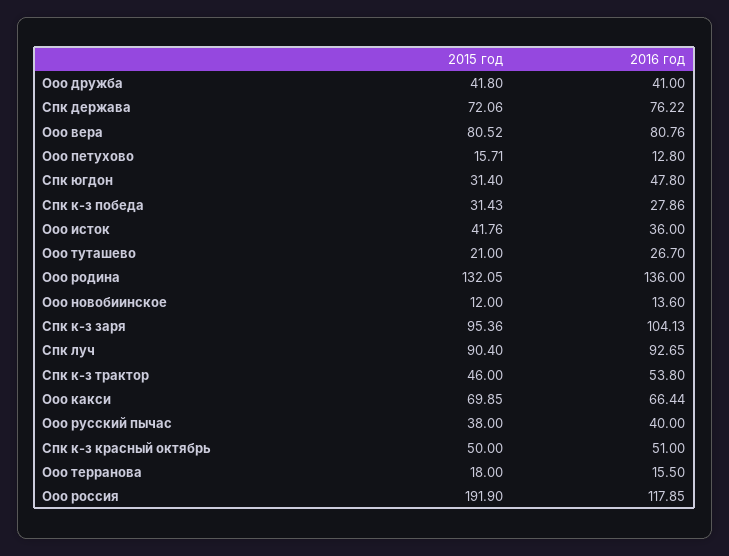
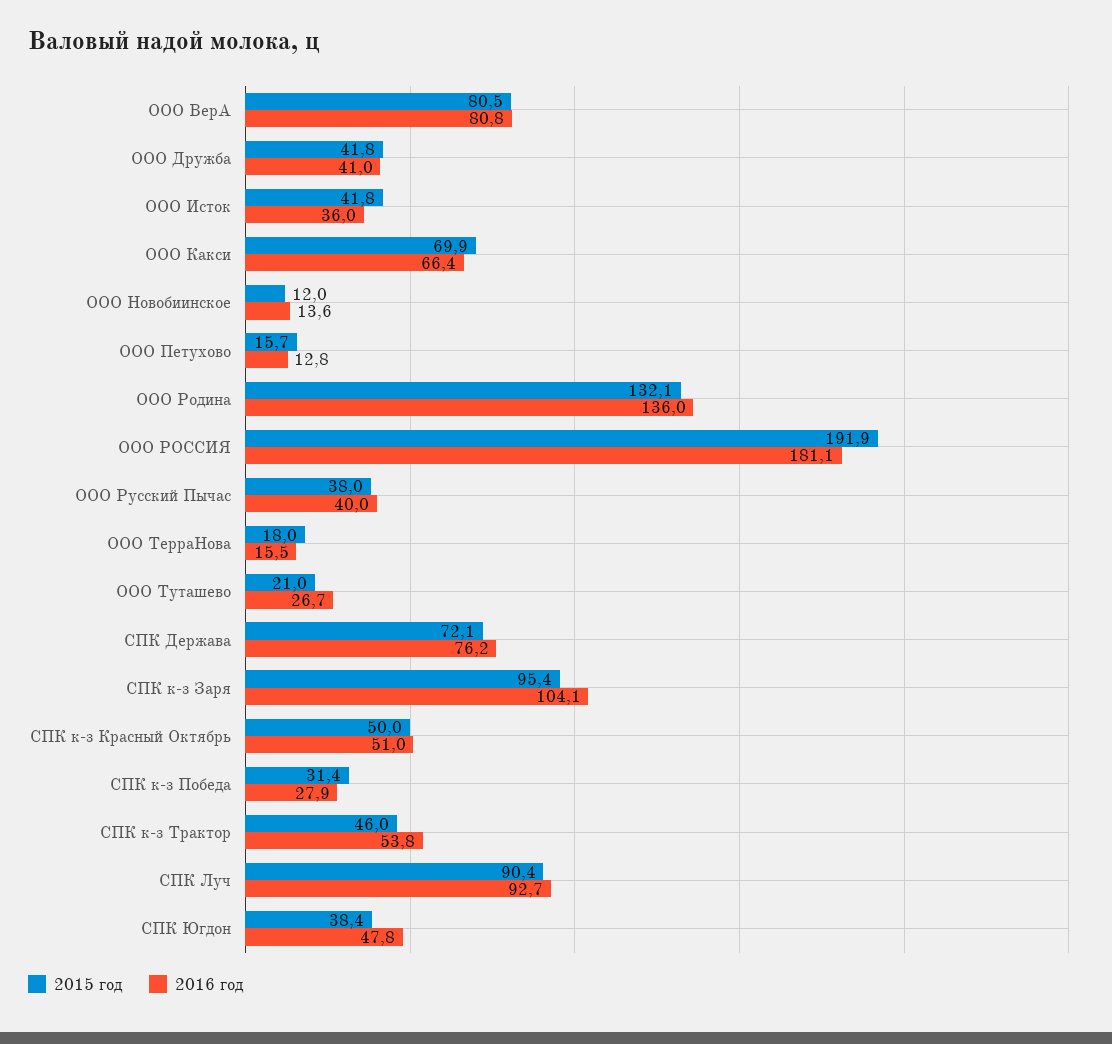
2015 год, Спк югдон: 31.4 -> 38.4
2016 год, Ооо россия: 117.85 -> 181.1

